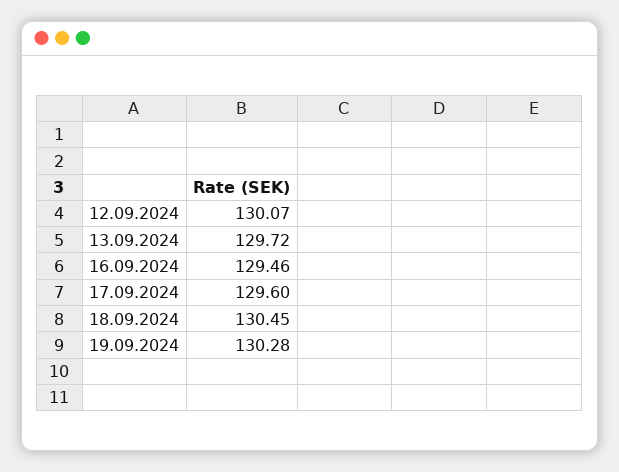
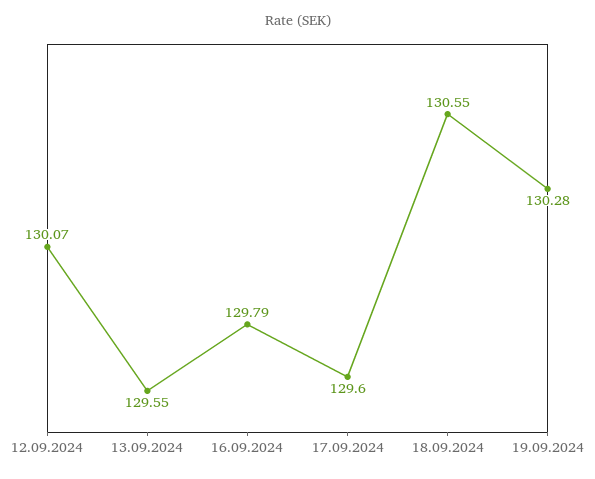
13.09.2024: 129.72 -> 129.55
16.09.2024: 129.46 -> 129.79
18.09.2024: 130.45 -> 130.55

